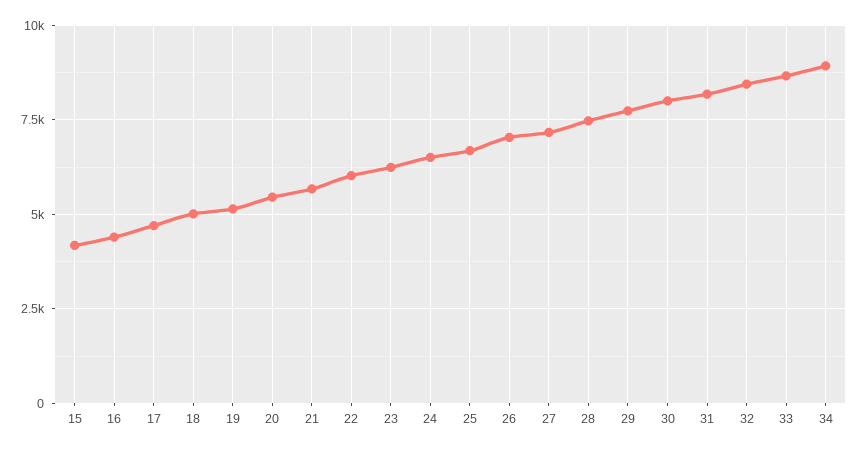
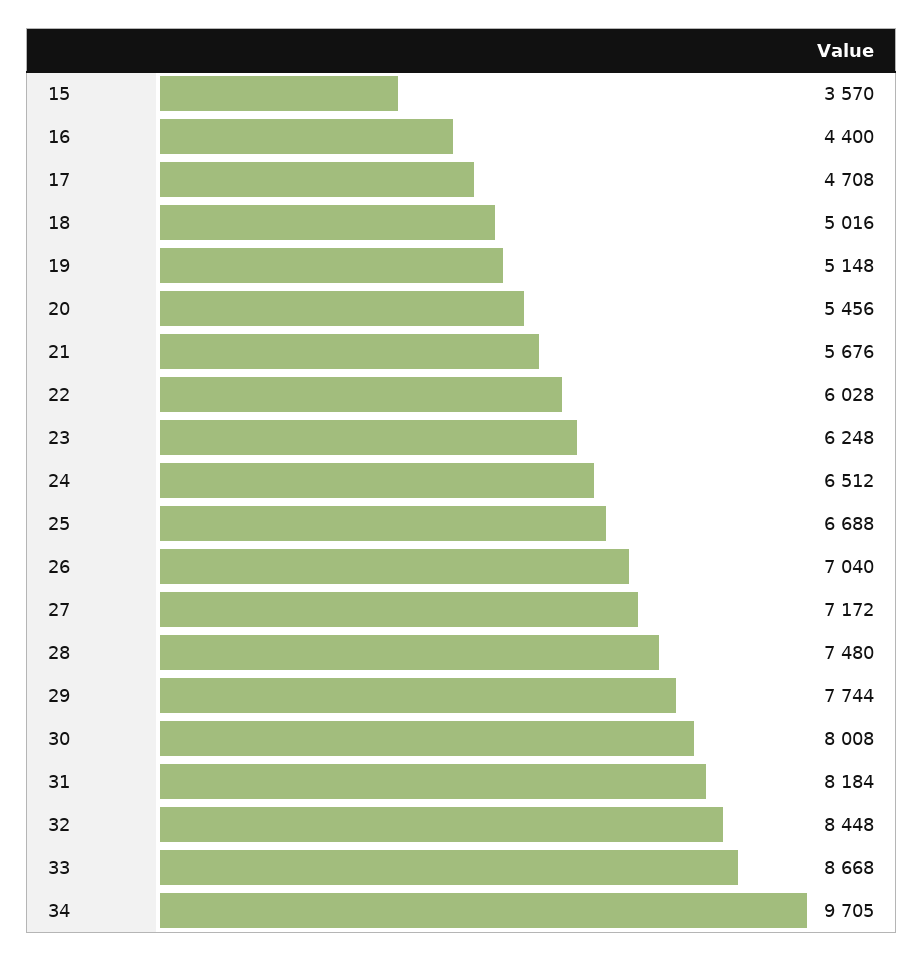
15: 4250 -> 3570
34: 9000 -> 9705

